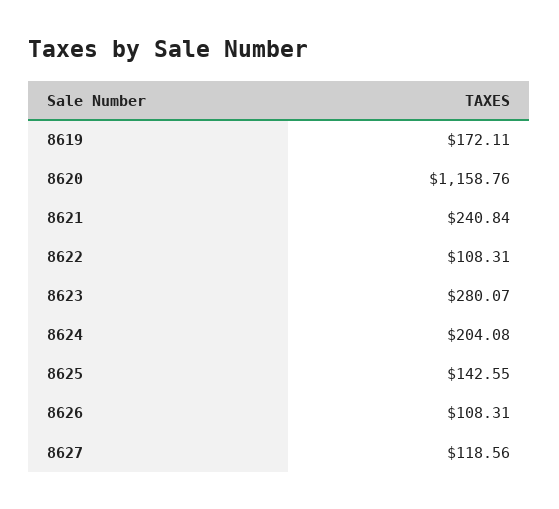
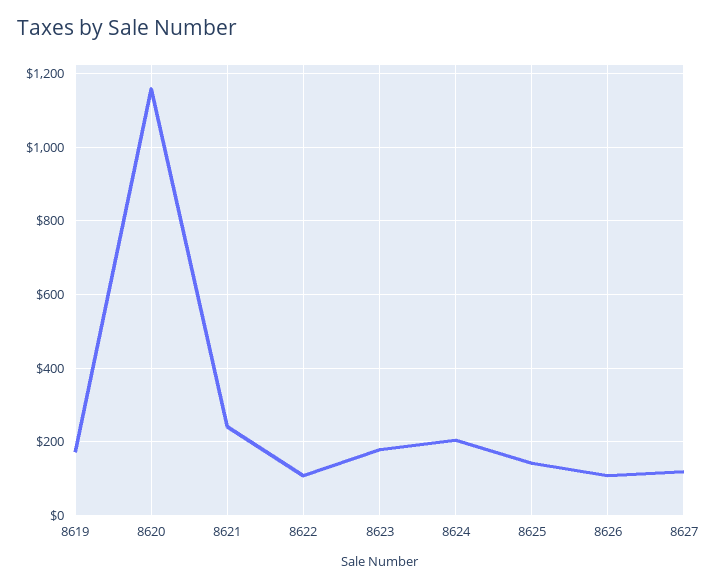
8623: 280.07 -> 180

